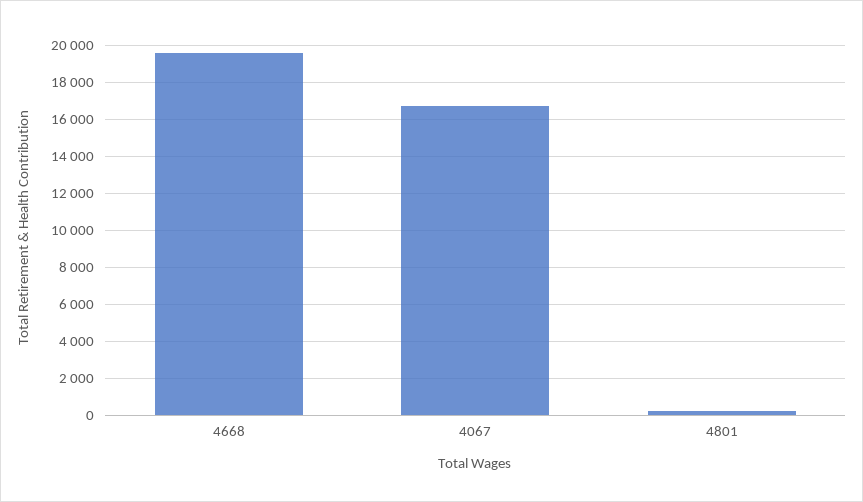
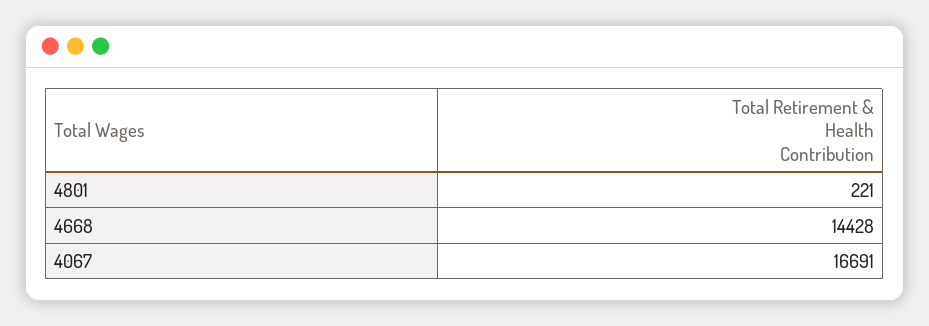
4668: 19500 -> 14428

